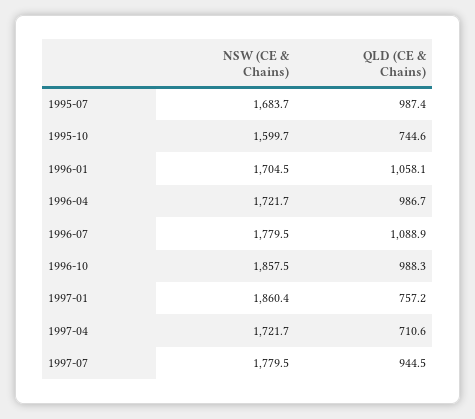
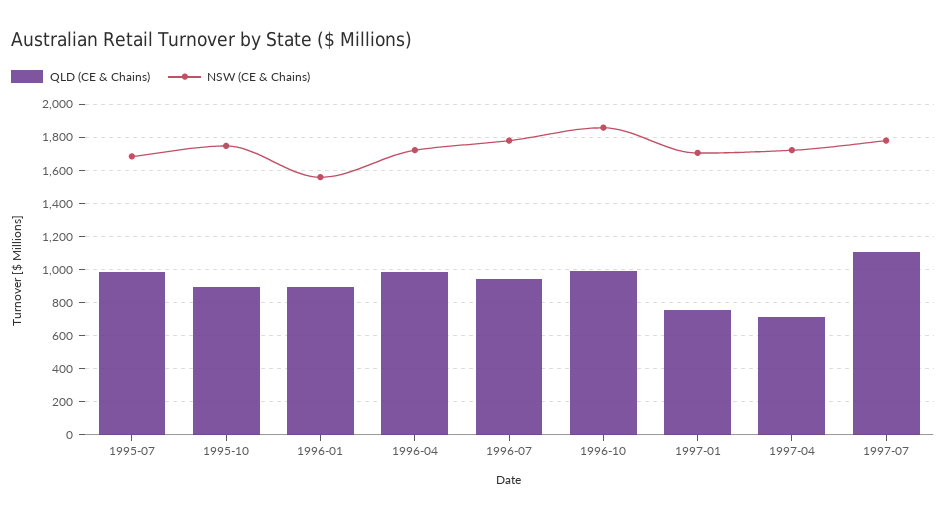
NSW (CE & Chains), 1995-10: 1599.7 -> 1750
QLD (CE & Chains), 1995-10: 744.6 -> 900
NSW (CE & Chains), 1996-01: 1704.5 -> 1550
QLD (CE & Chains), 1996-01: 1058.1 -> 900
QLD (CE & Chains), 1996-07: 1088.9 -> 950
NSW (CE & Chains), 1997-01: 1860.4 -> 1700
QLD (CE & Chains), 1997-07: 944.5 -> 1100

